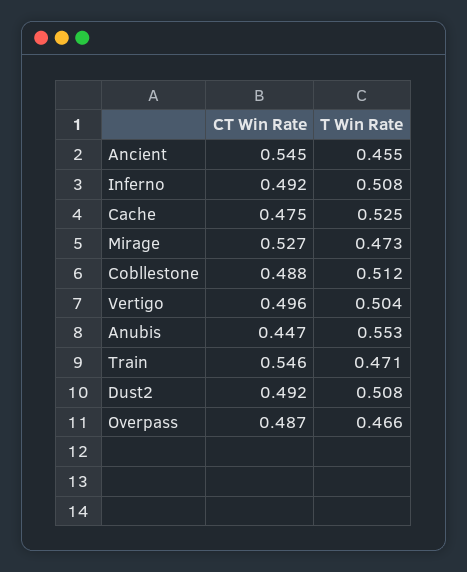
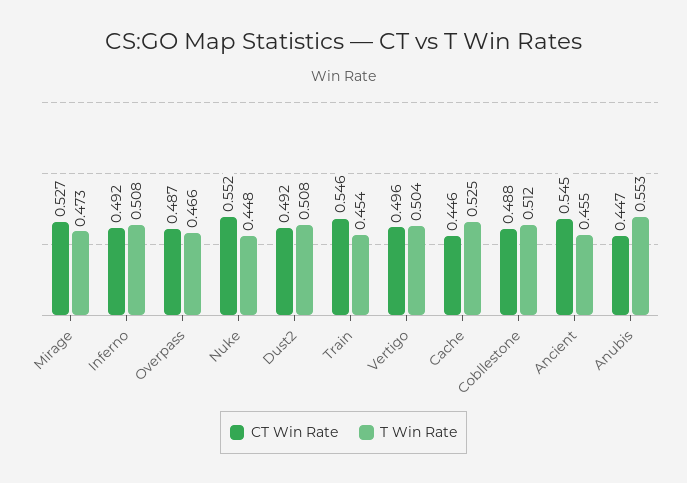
CT Win Rate, Cache: 0.475 -> 0.446
T Win Rate, Train: 0.471 -> 0.454
CT Win Rate, Nuke: none -> 0.552
T Win Rate, Nuke: none -> 0.448

